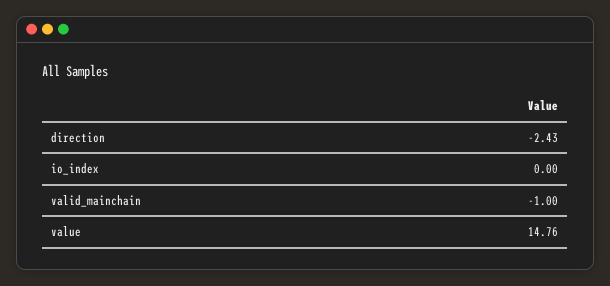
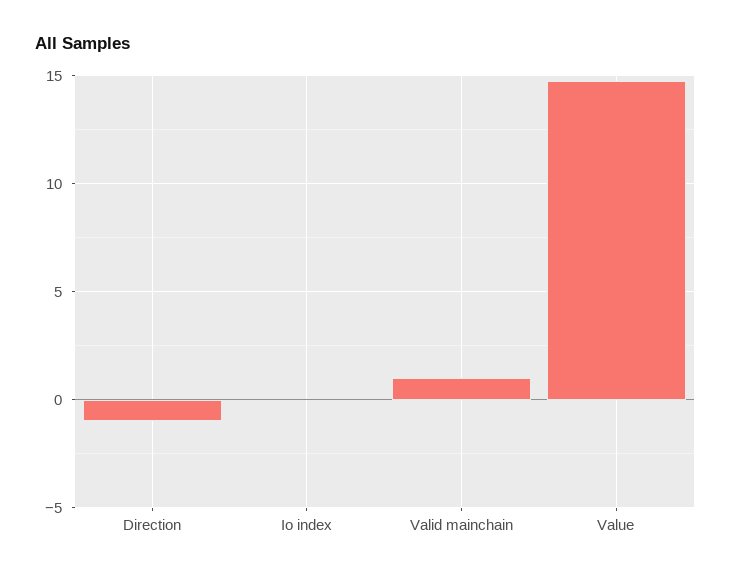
direction: -2.43 -> -1
valid_mainchain: -1 -> 1

